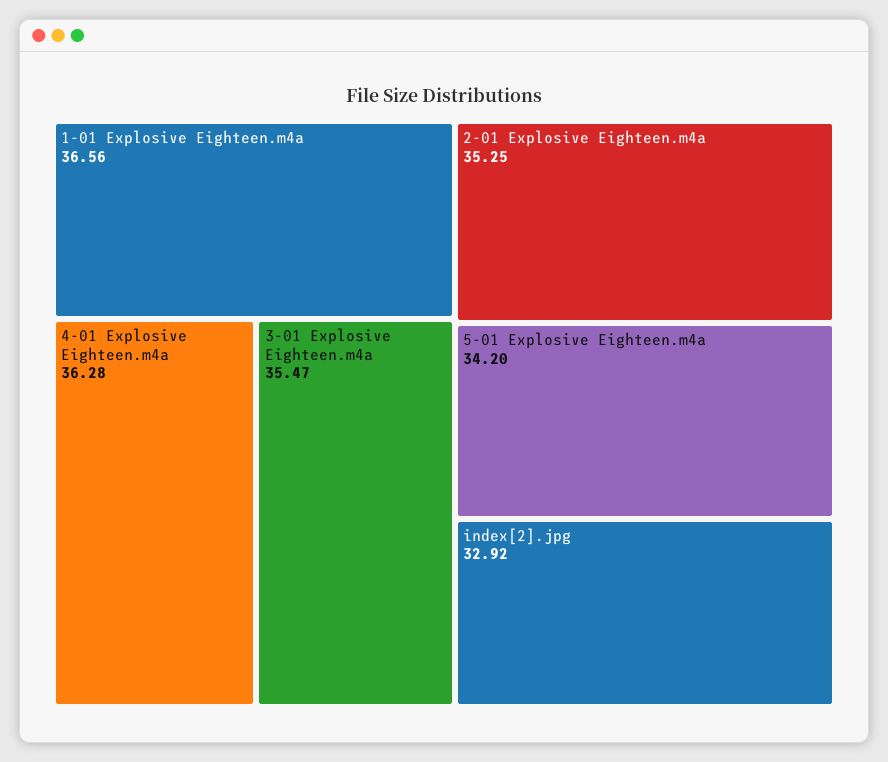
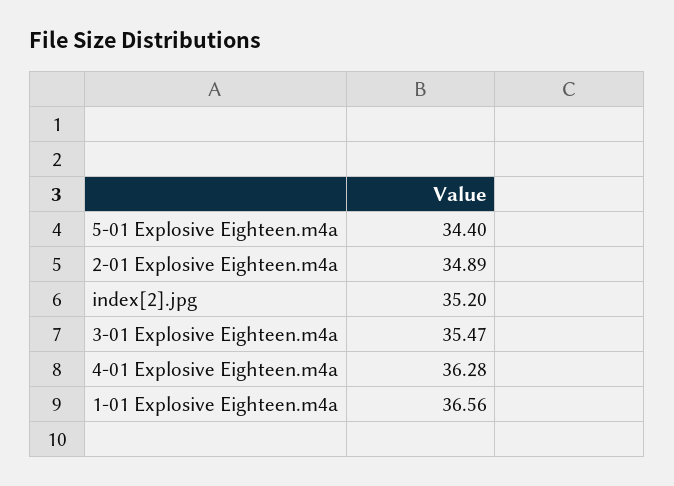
2-01 Explosive Eighteen.m4a: 35.25 -> 34.89
5-01 Explosive Eighteen.m4a: 34.2 -> 34.4
index[2].jpg: 32.92 -> 35.2

